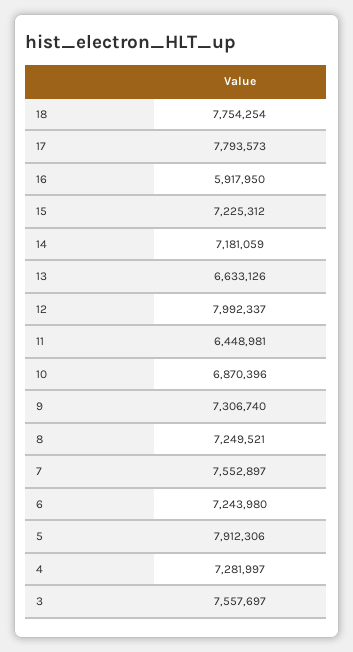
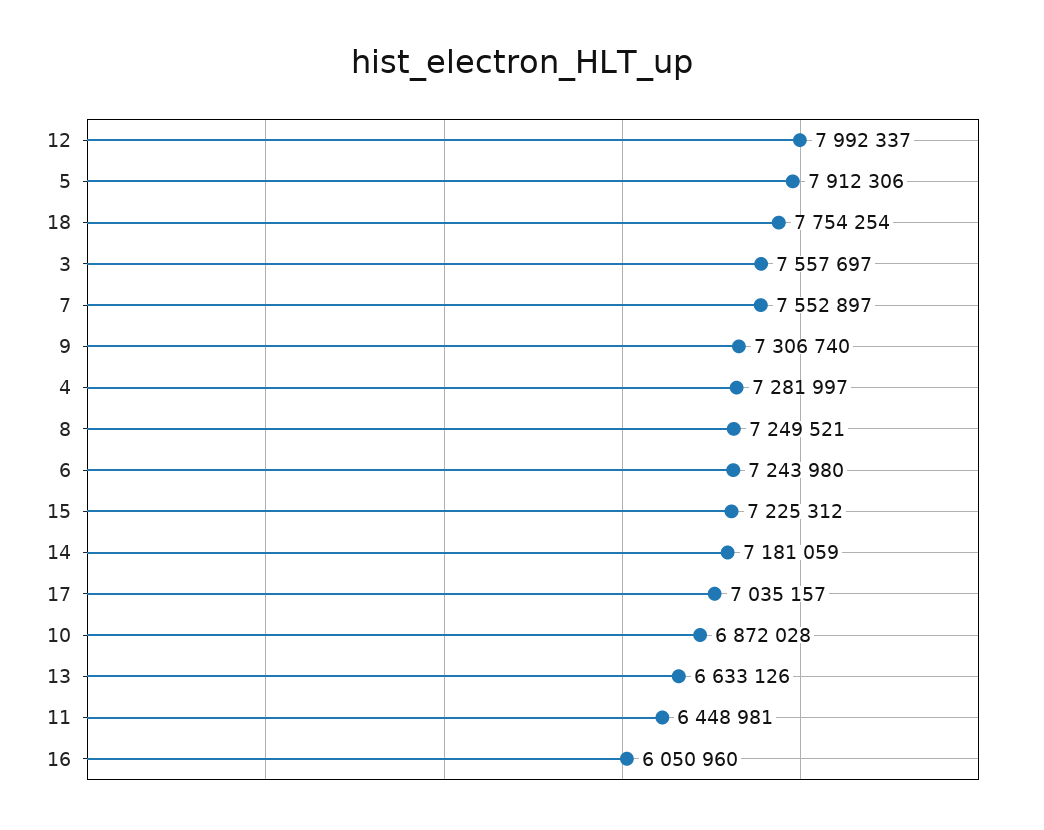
17: 7793573 -> 7035157
16: 5917950 -> 6050960
10: 6870396 -> 6872028

